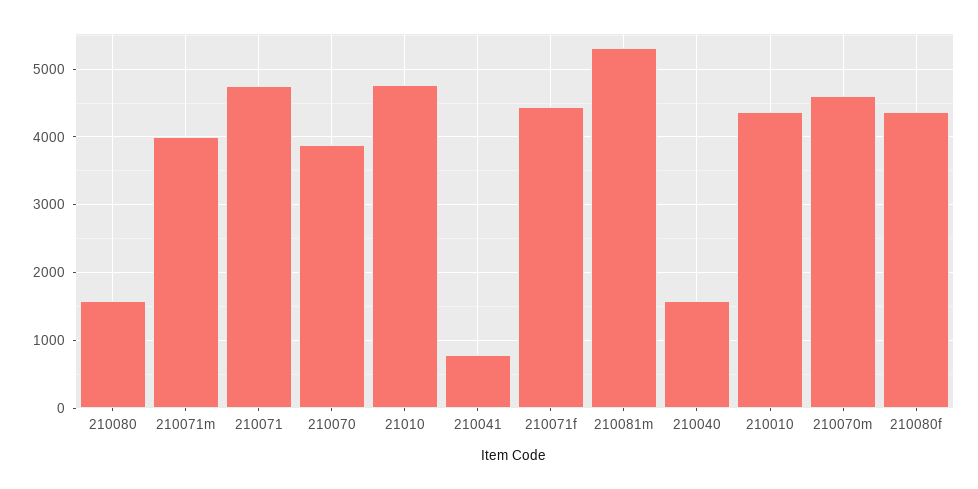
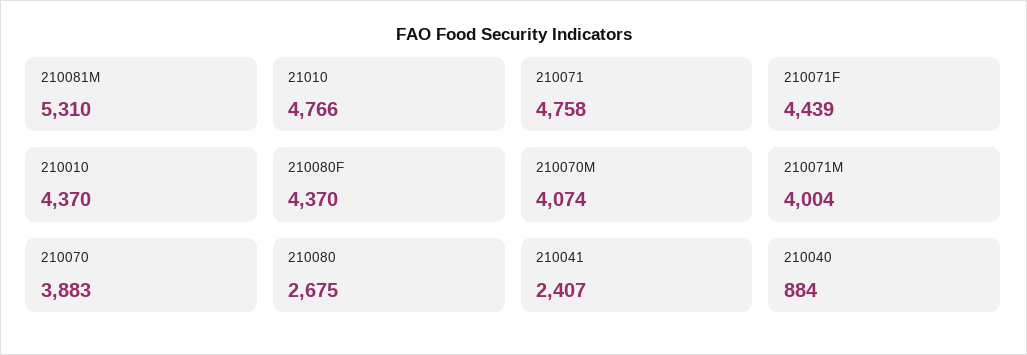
210080: 1600 -> 2675
210041: 800 -> 2407
210040: 1600 -> 884
210070m: 4600 -> 4074

